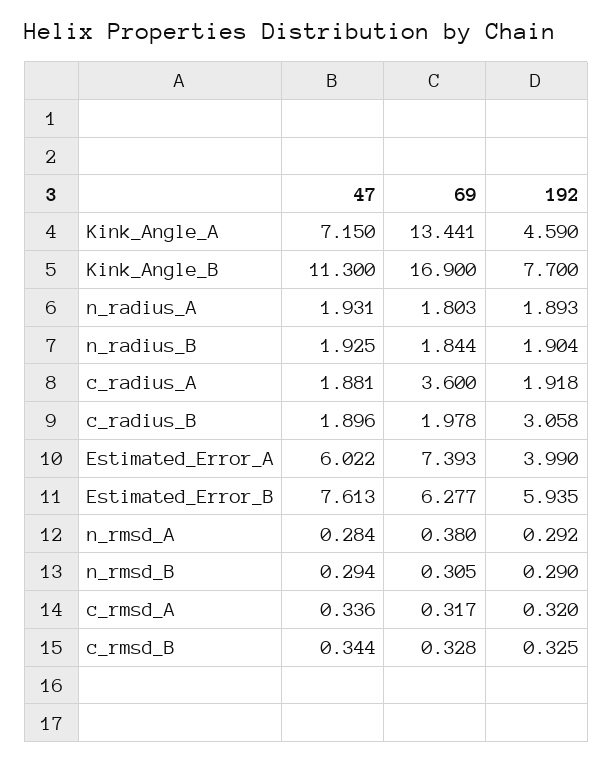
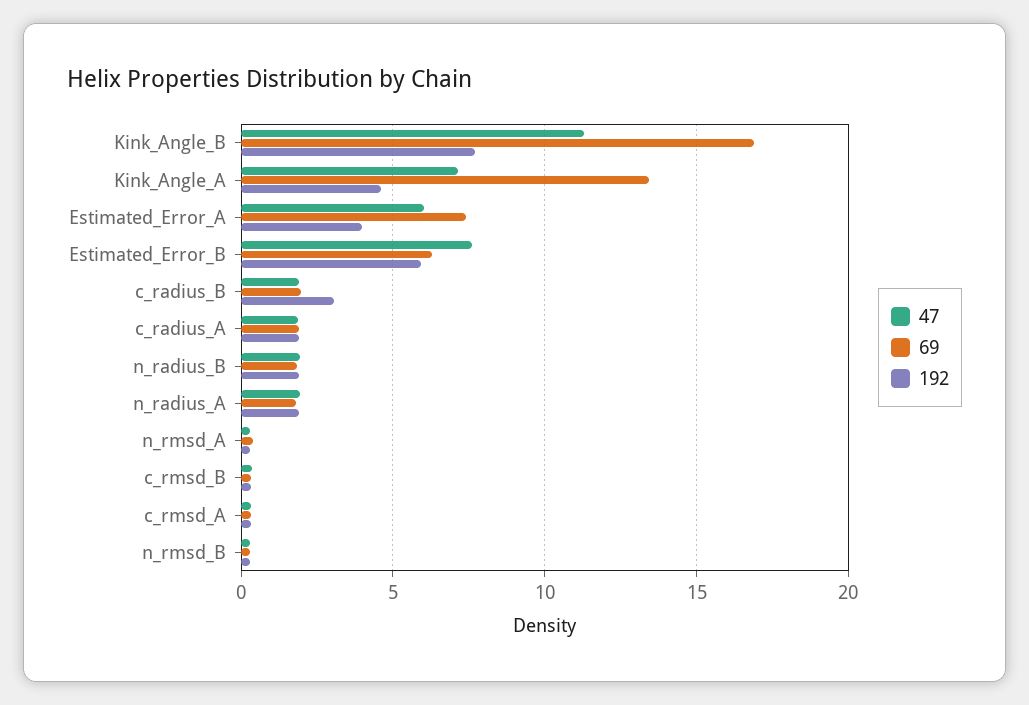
69, c_radius_A: 3.6 -> 2

